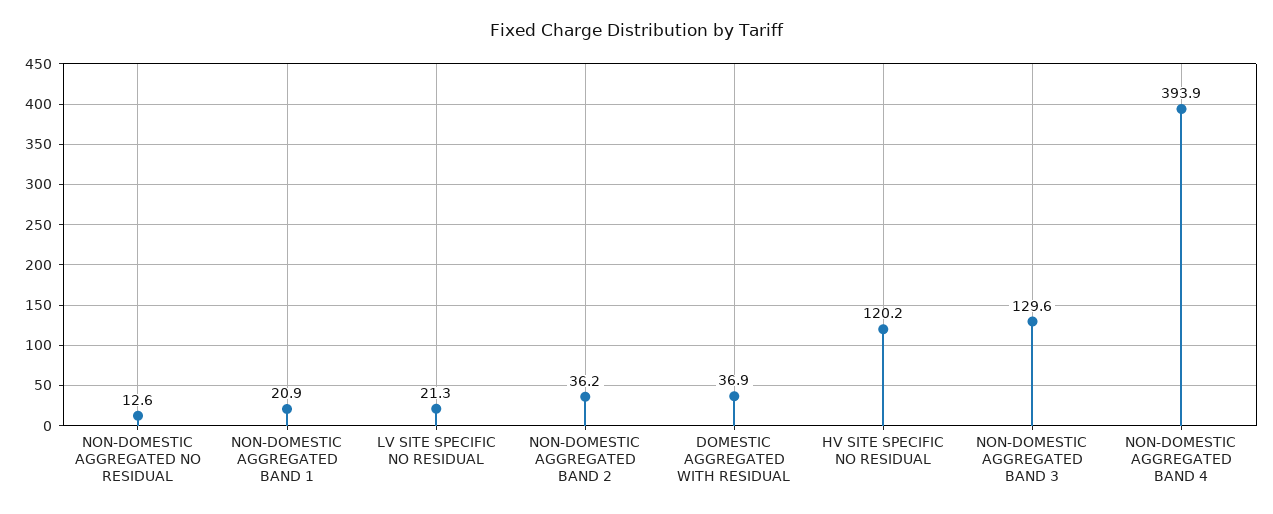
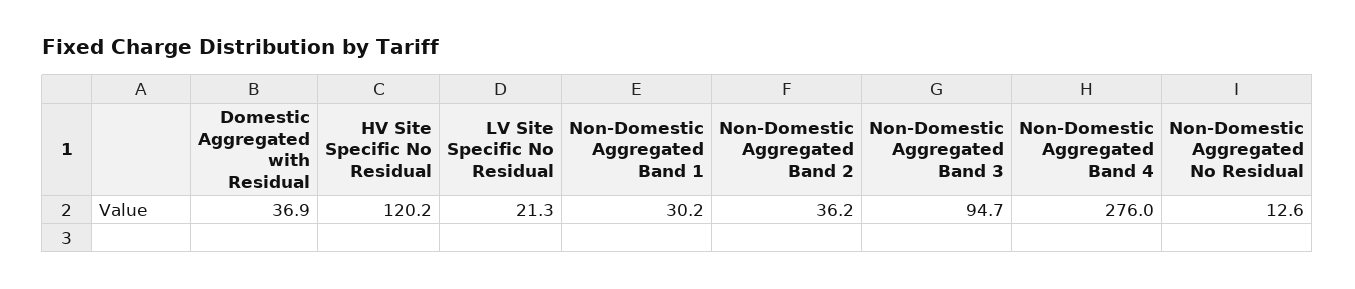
NON-DOMESTIC AGGREGATED BAND 1: 20.9 -> 30.2
NON-DOMESTIC AGGREGATED BAND 3: 129.6 -> 94.7
NON-DOMESTIC AGGREGATED BAND 4: 393.9 -> 276

